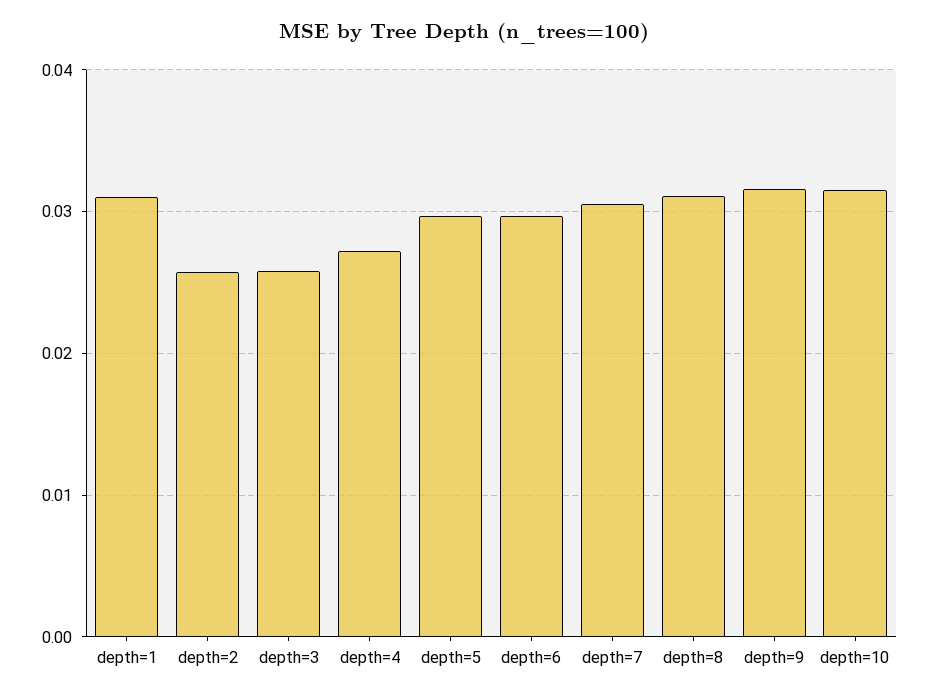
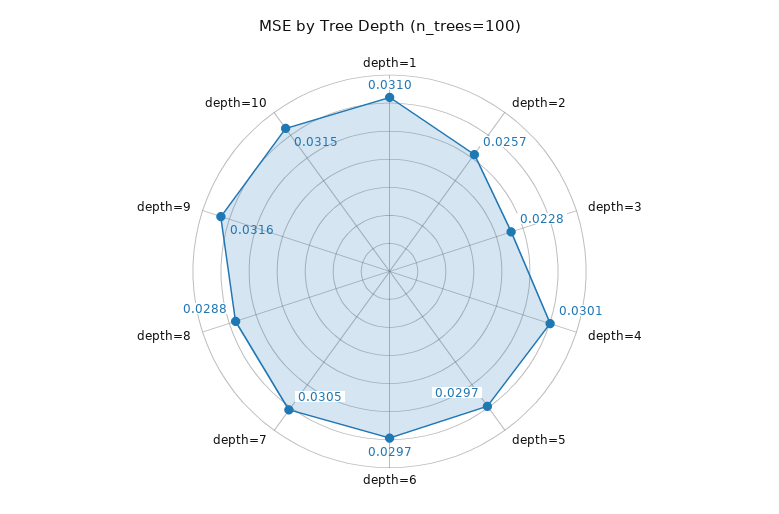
depth=3: 0.026 -> 0.0228
depth=4: 0.027 -> 0.0301
depth=8: 0.031 -> 0.0288

